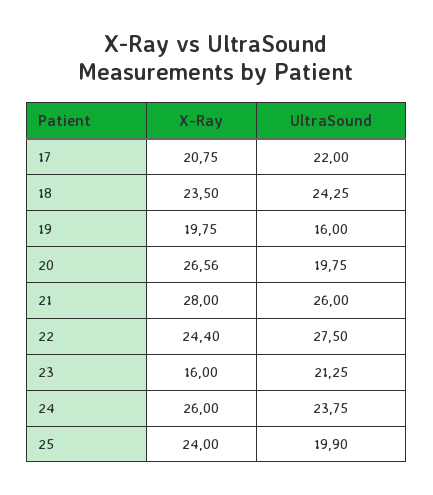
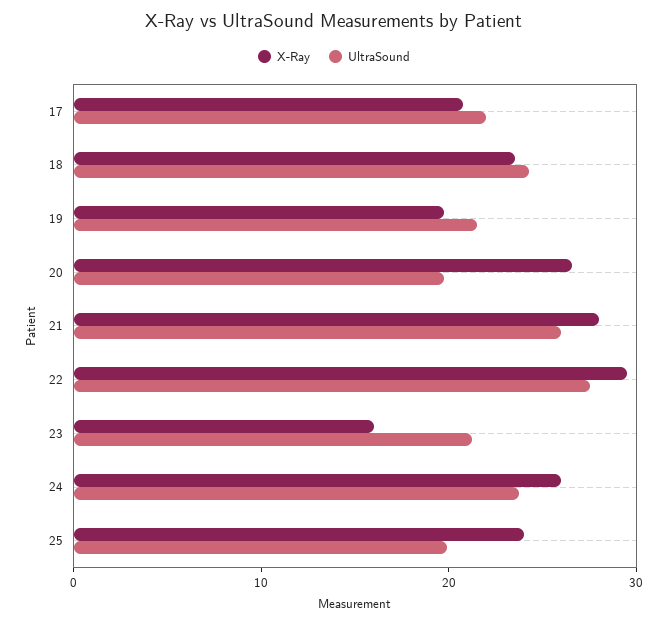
UltraSound, 19: 16 -> 22
X-Ray, 22: 24.4 -> 30

